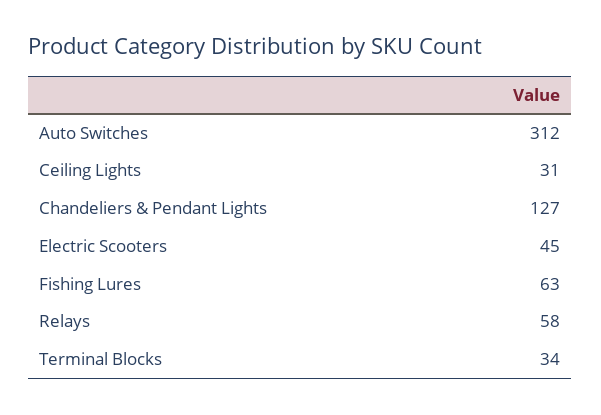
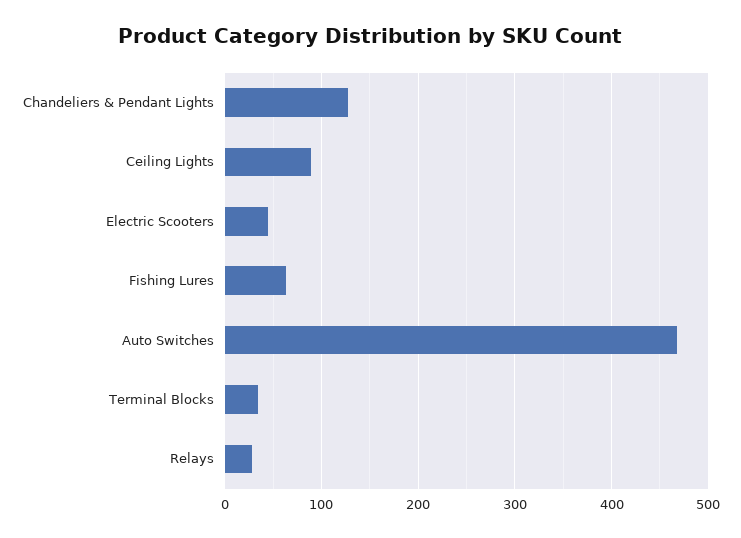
Auto Switches: 312 -> 470
Ceiling Lights: 31 -> 90
Relays: 58 -> 30

